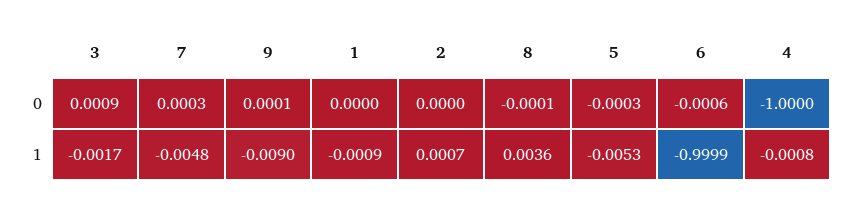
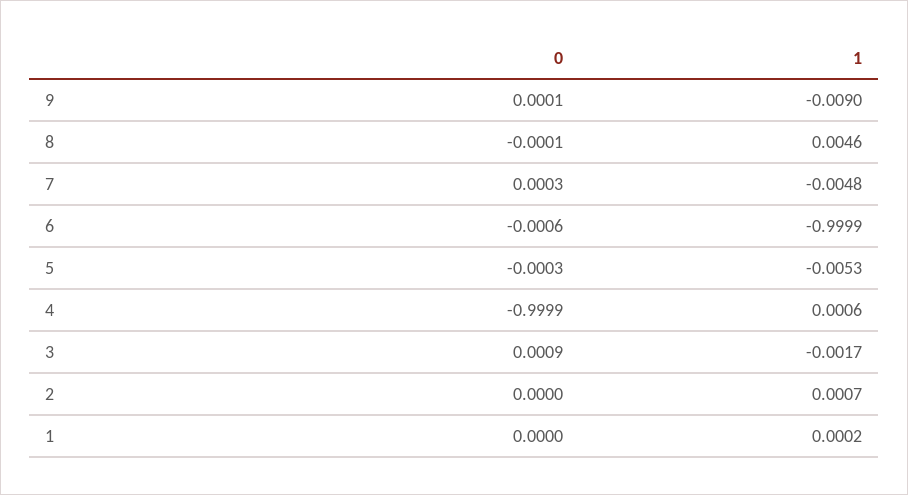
4, 0: -1 -> -0.9999
1, 1: -0.0009 -> 0.0002
8, 1: 0.0036 -> 0.0046
4, 1: -0.0008 -> 0.0006

